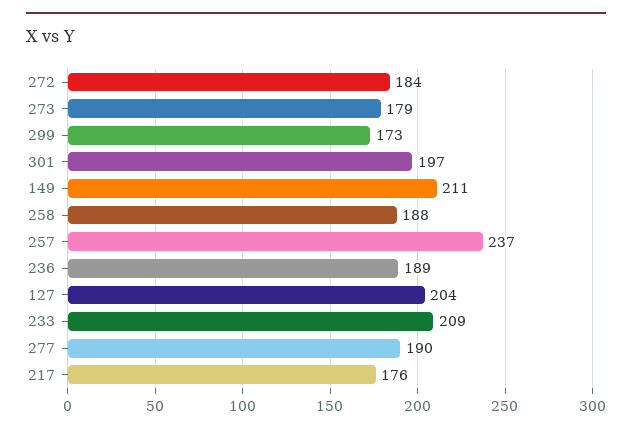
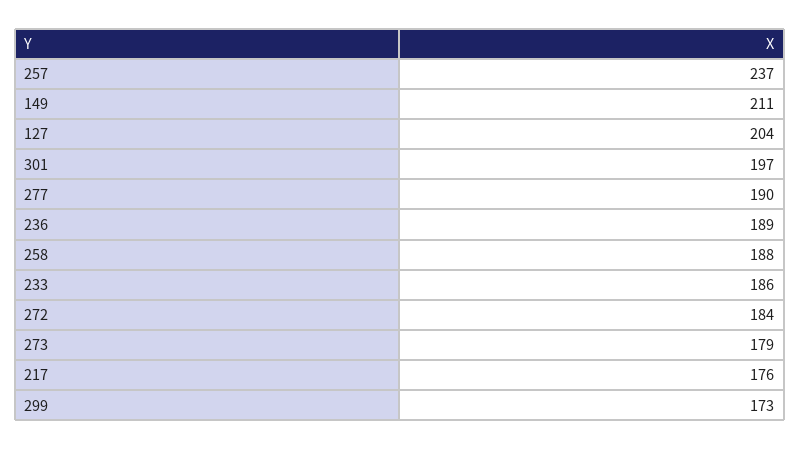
233: 209 -> 186

